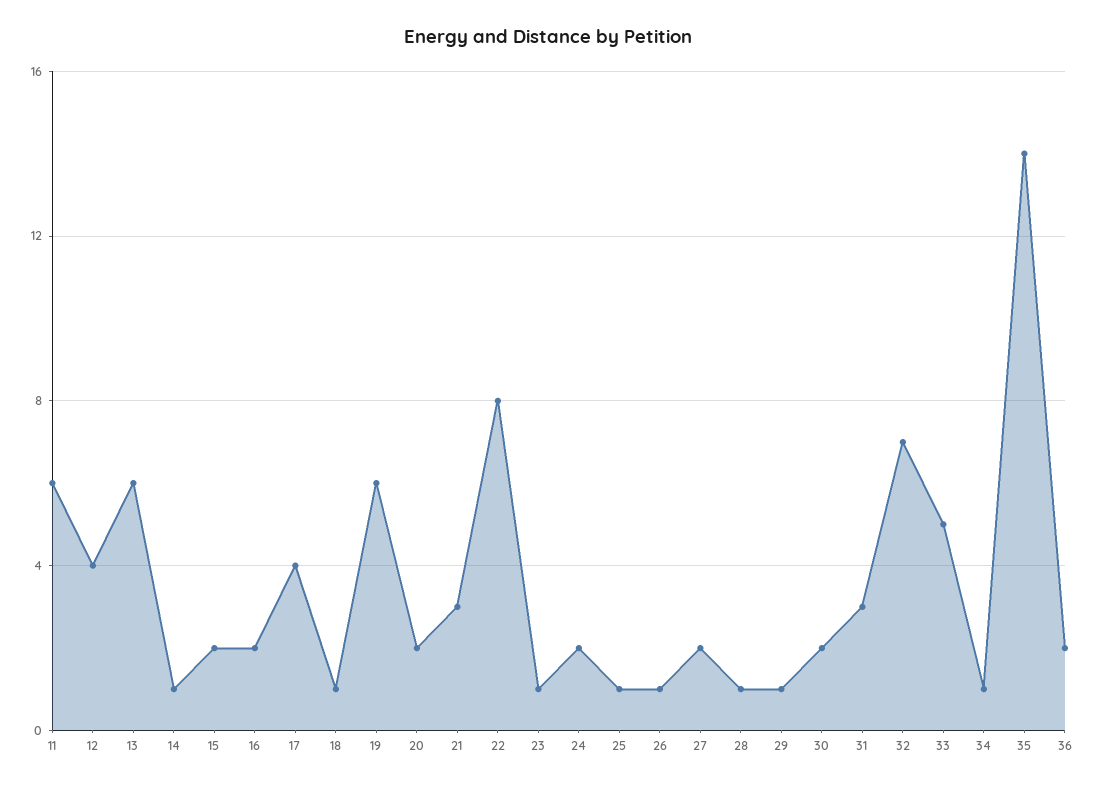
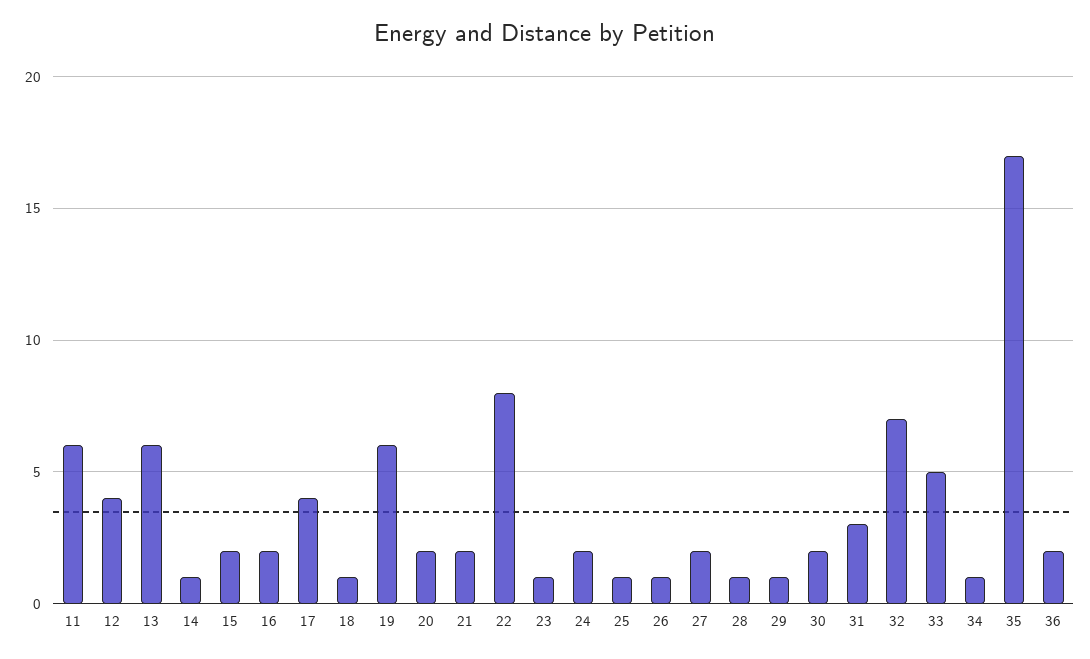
21: 3 -> 2
35: 14 -> 17

